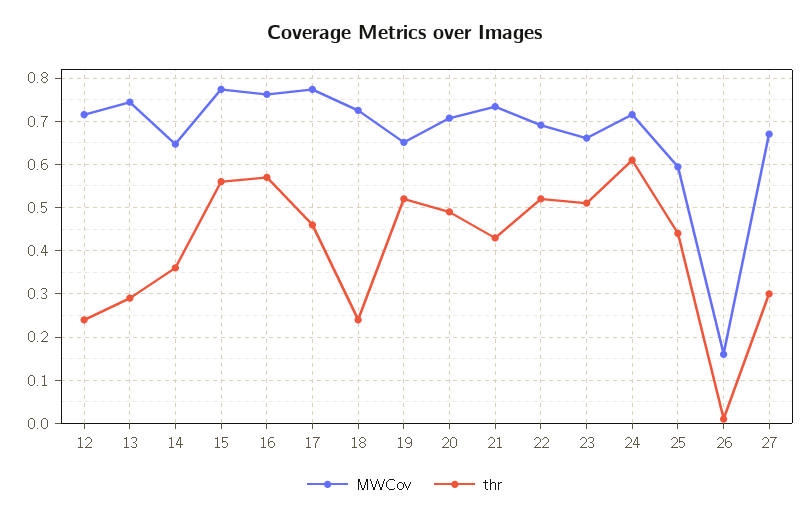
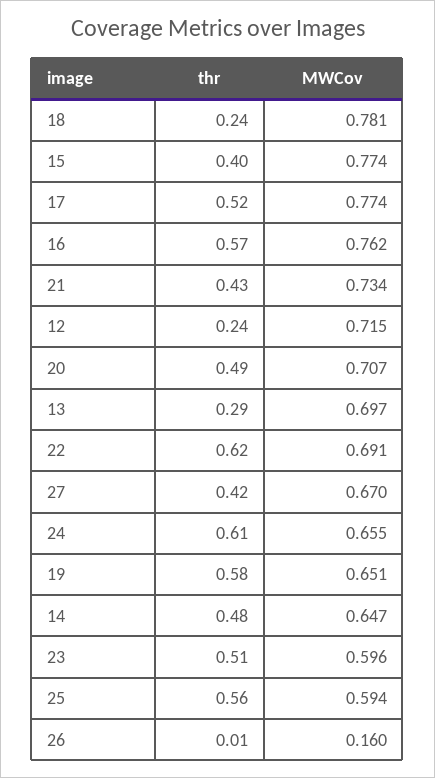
MWCov, 13: 0.74 -> 0.697
thr, 14: 0.36 -> 0.48
thr, 15: 0.56 -> 0.4
thr, 17: 0.46 -> 0.52
MWCov, 18: 0.72 -> 0.781
thr, 19: 0.52 -> 0.58
thr, 22: 0.52 -> 0.62
MWCov, 23: 0.66 -> 0.596
MWCov, 24: 0.72 -> 0.655
thr, 25: 0.44 -> 0.56
thr, 27: 0.3 -> 0.42

